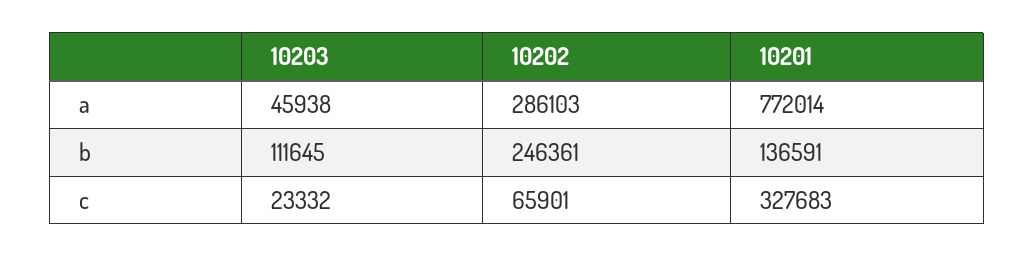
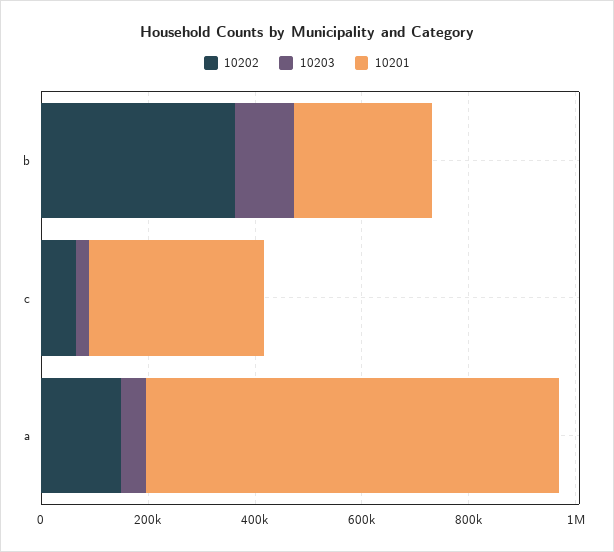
10202, a: 286103 -> 150000
10202, b: 246361 -> 350000
10201, b: 136591 -> 250000

